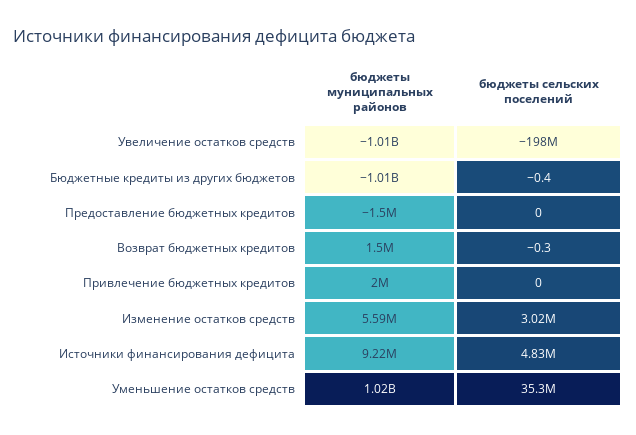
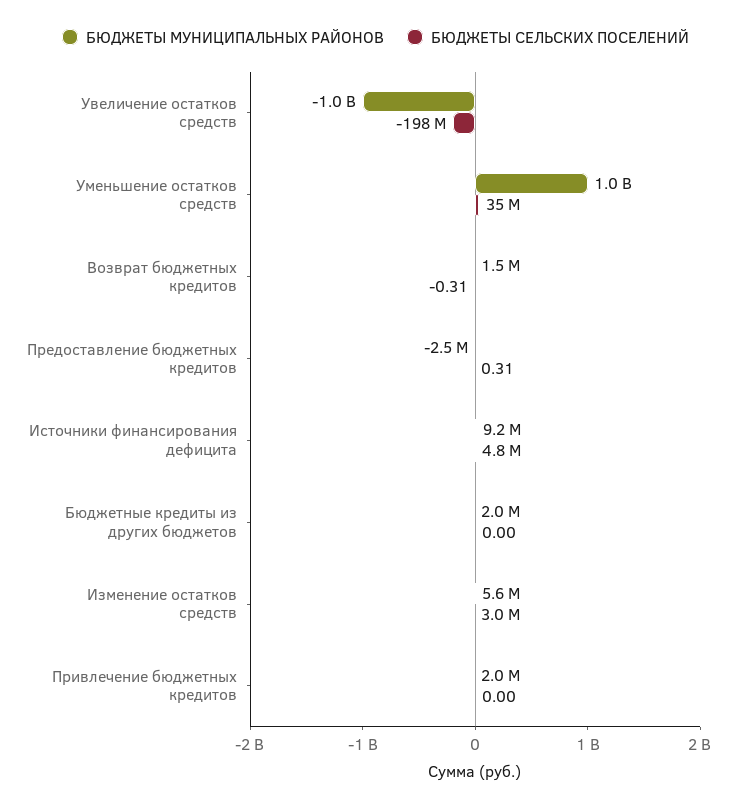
бюджеты муниципальных районов, Бюджетные кредиты из других бюджетов: -1010000000 -> 2000000
бюджеты сельских поселений, Бюджетные кредиты из других бюджетов: -0.4 -> 0
бюджеты муниципальных районов, Предоставление бюджетных кредитов: -1500000 -> -2500000
бюджеты сельских поселений, Предоставление бюджетных кредитов: 0 -> 0.31

